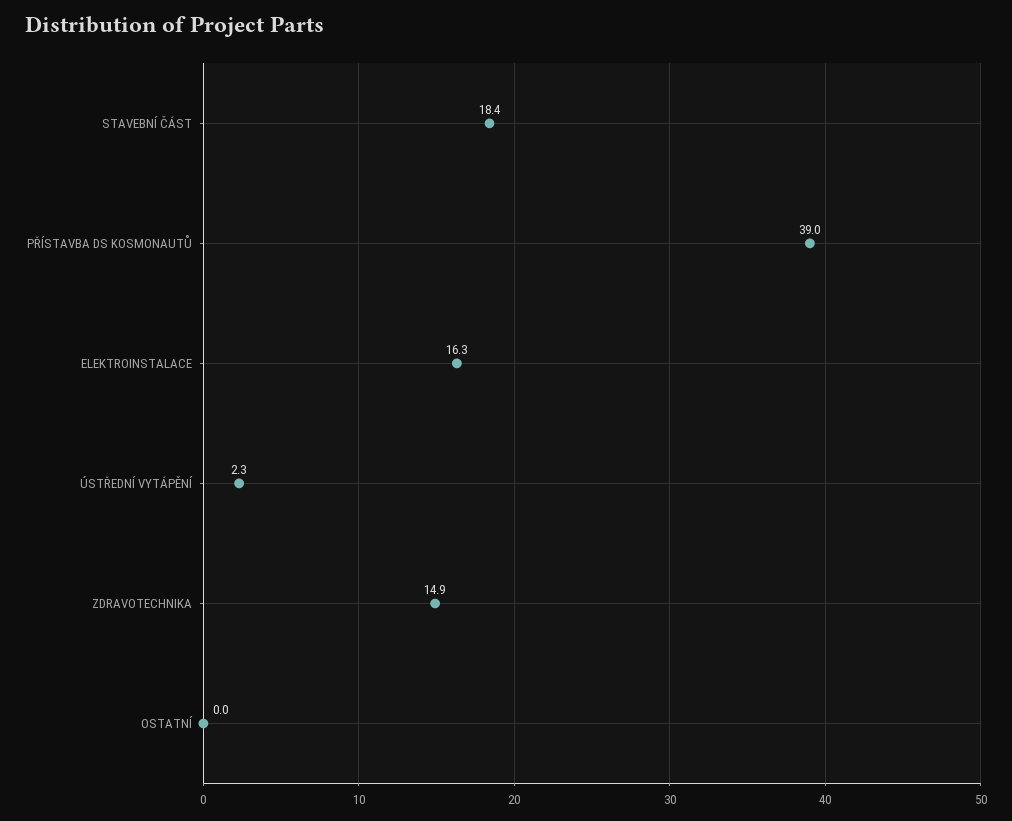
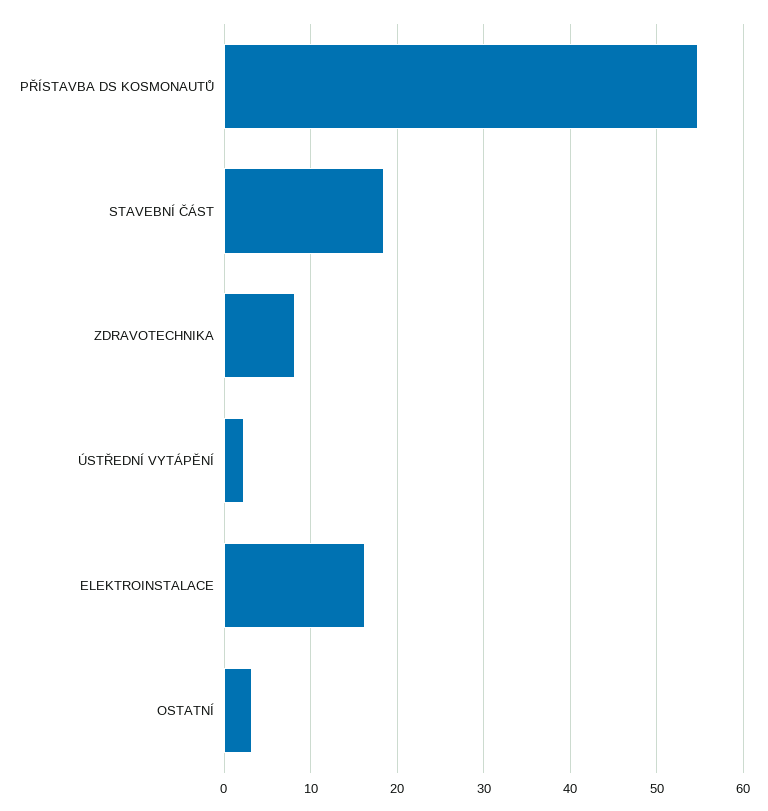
PŘÍSTAVBA DS KOSMONAUTŮ: 39 -> 55
ZDRAVOTECHNIKA: 14.9 -> 8
OSTATNÍ: 0 -> 3

